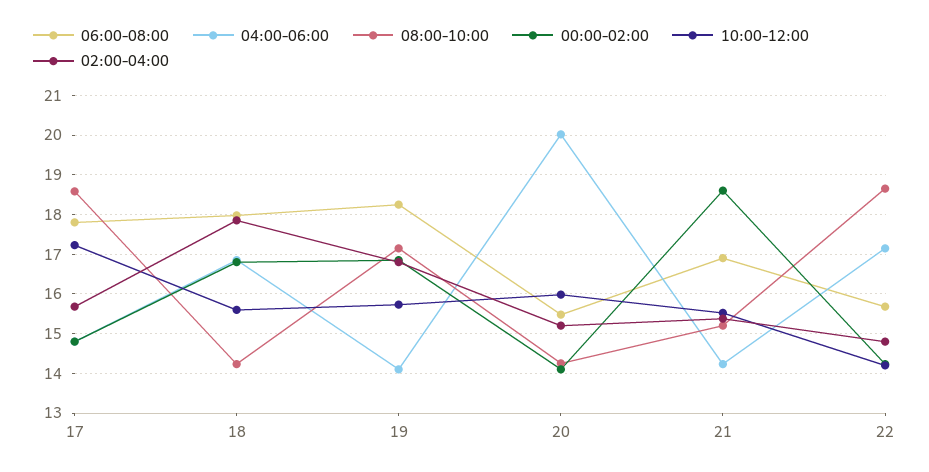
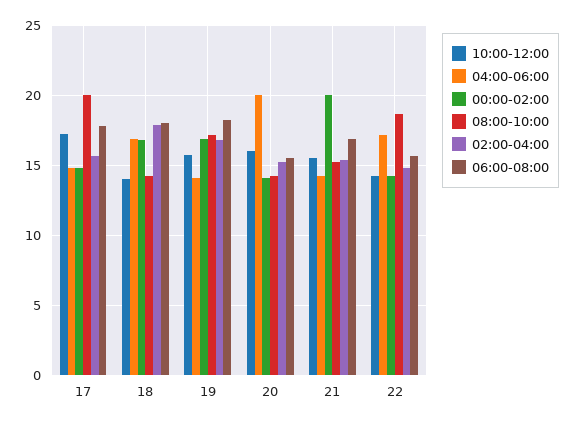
08:00-10:00, 17: 18.6 -> 20
10:00-12:00, 18: 15.6 -> 14
00:00-02:00, 21: 18.6 -> 20

